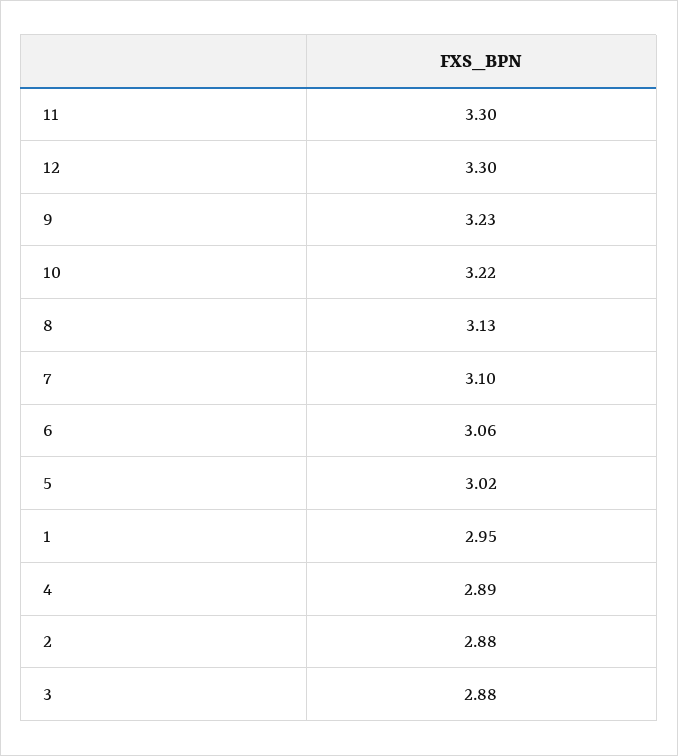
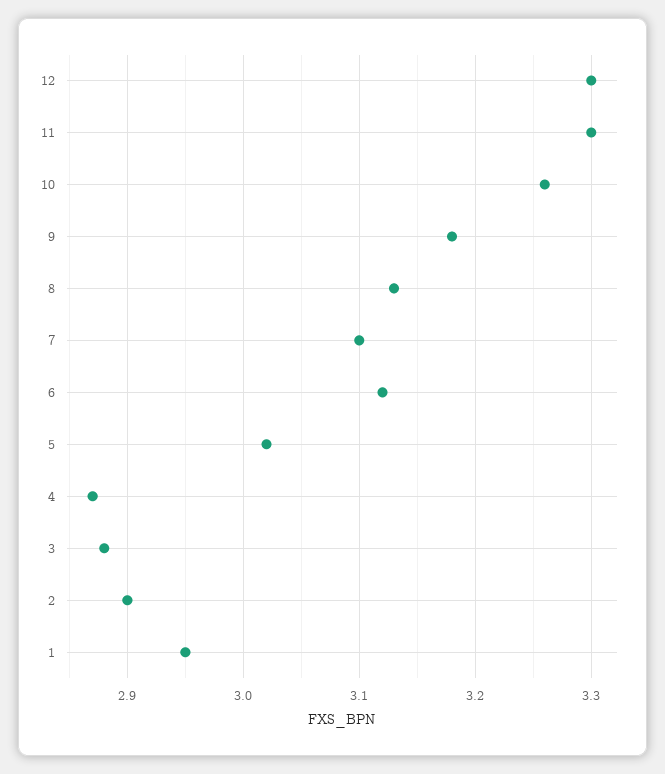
9: 3.23 -> 3.18
10: 3.22 -> 3.26
6: 3.06 -> 3.12
4: 2.89 -> 2.87
2: 2.88 -> 2.9

